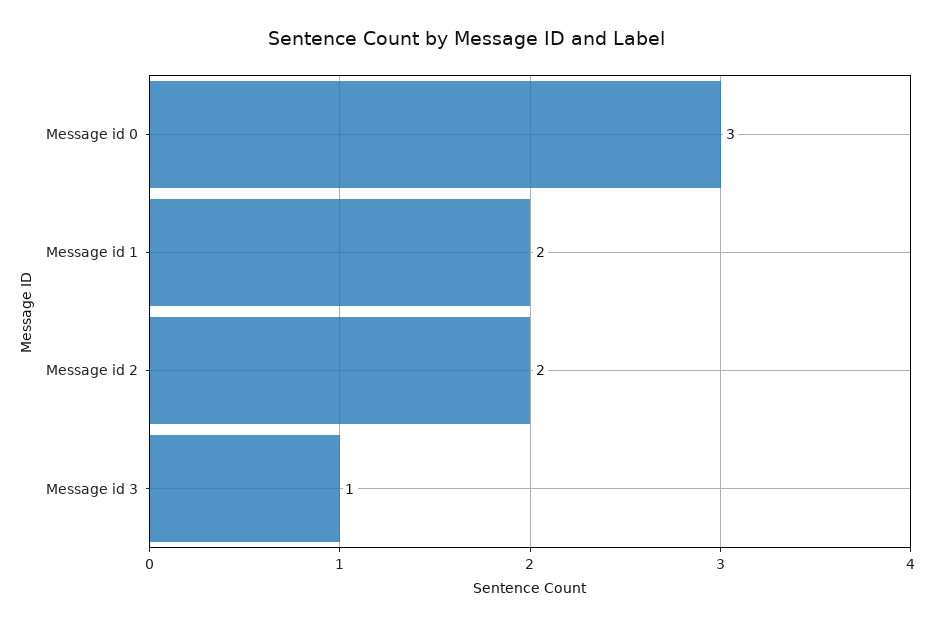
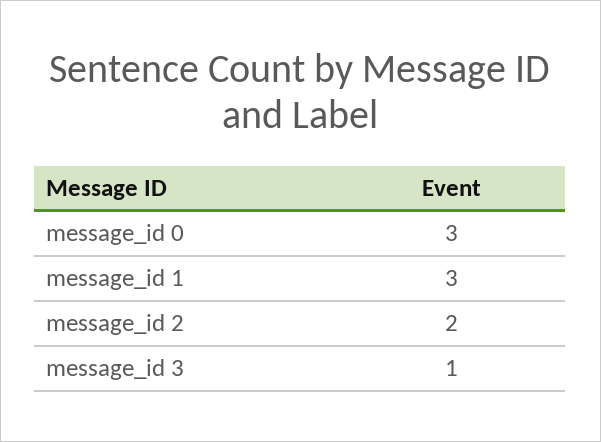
Message id 1: 2 -> 3

